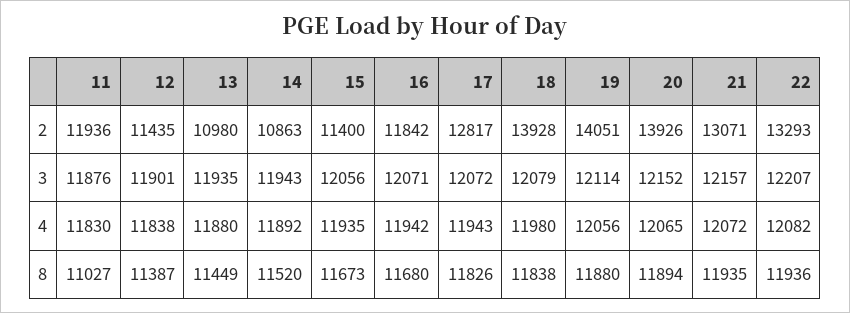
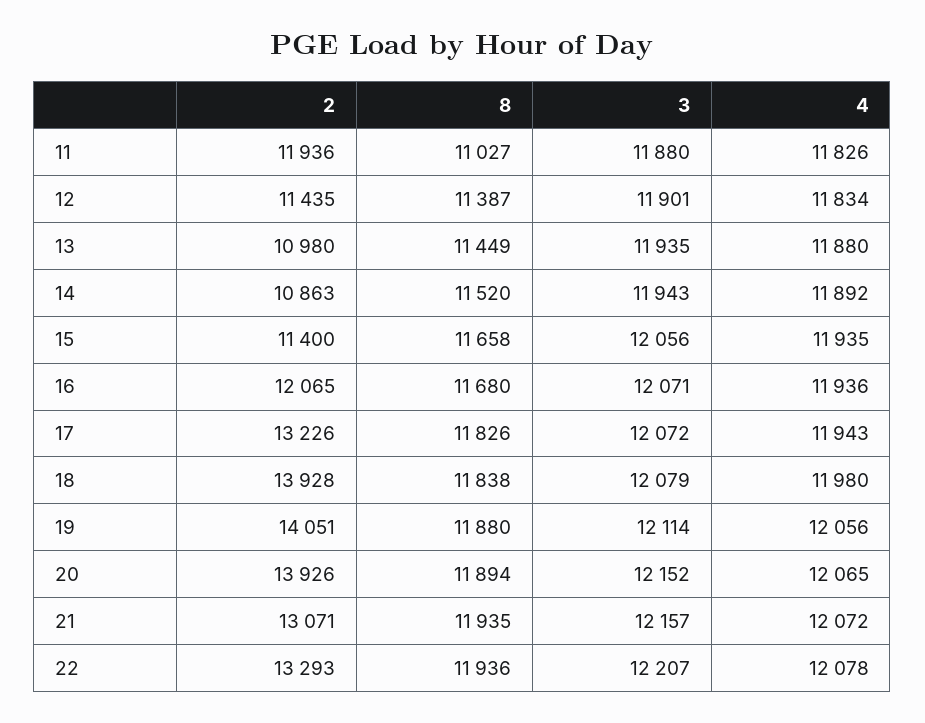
16, 2: 11842 -> 12065
17, 2: 12817 -> 13226
11, 3: 11876 -> 11880
11, 4: 11830 -> 11826
12, 4: 11838 -> 11834
16, 4: 11942 -> 11936
22, 4: 12082 -> 12078
15, 8: 11673 -> 11658

